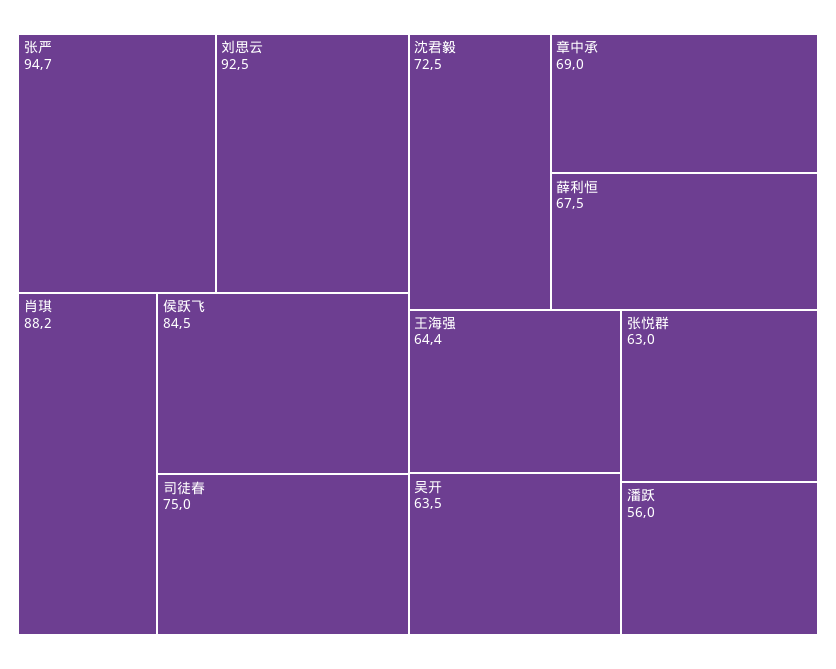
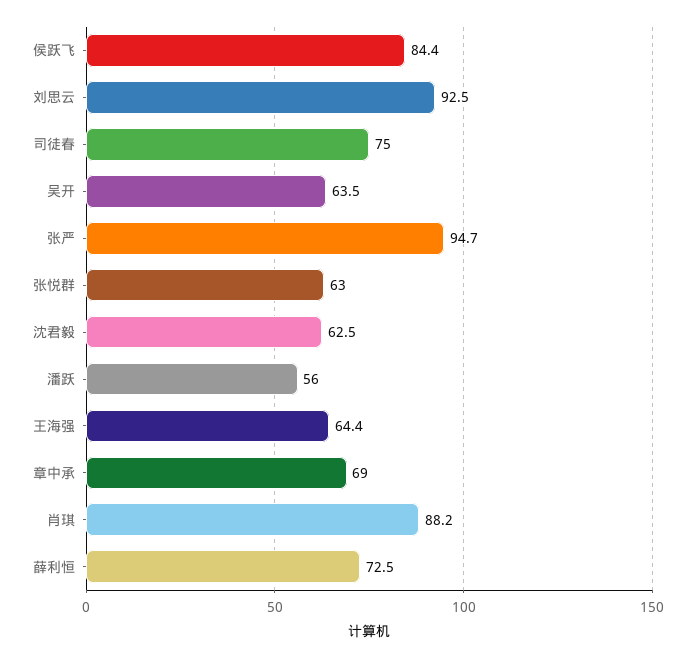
侯跃飞: 84.5 -> 84.4
沈君毅: 72.5 -> 62.5
薛利恒: 67.5 -> 72.5

